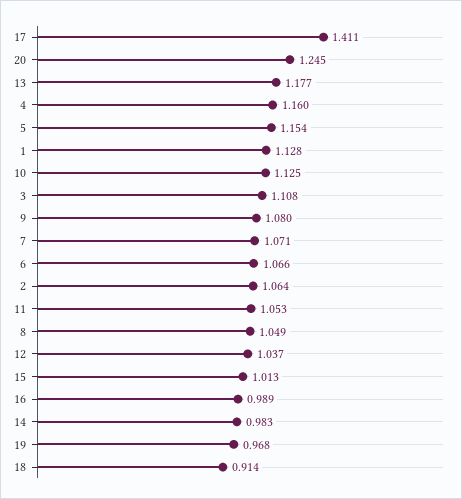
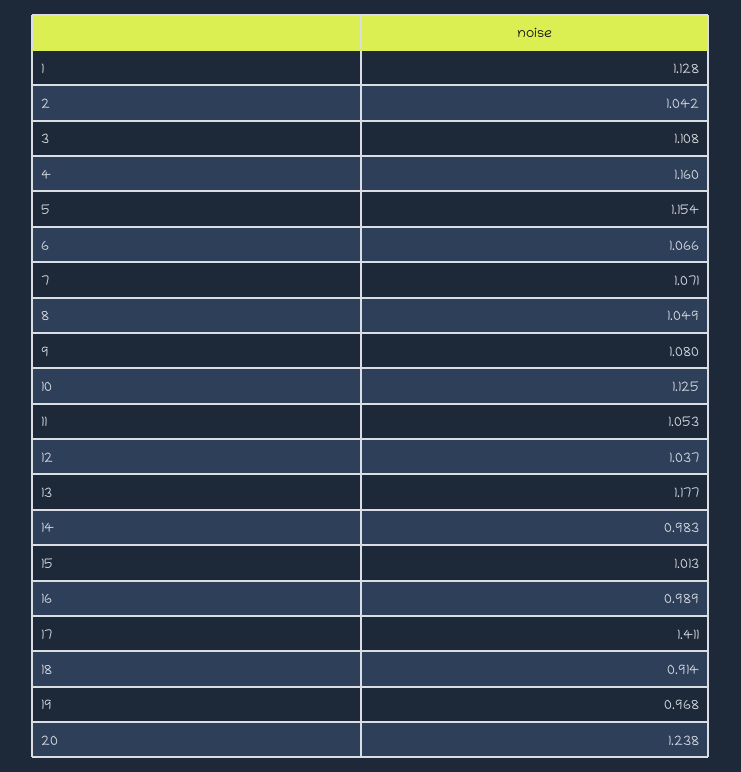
20: 1.245 -> 1.238
2: 1.064 -> 1.042

